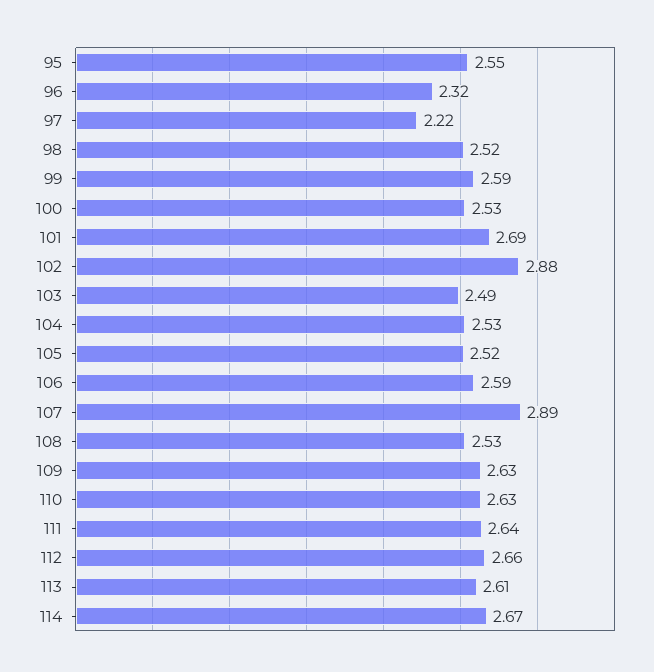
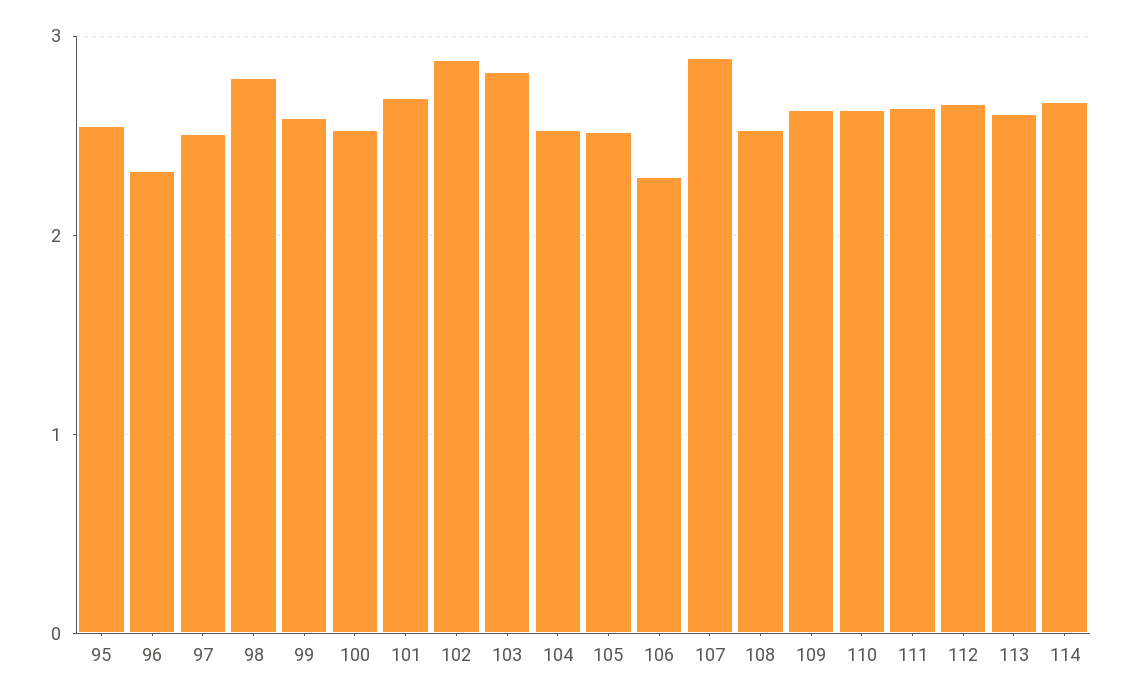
97: 2.22 -> 2.5
98: 2.52 -> 2.8
103: 2.49 -> 2.8
106: 2.59 -> 2.3

